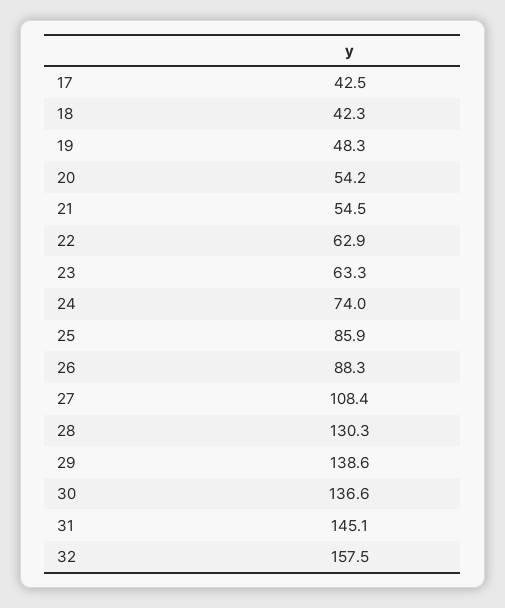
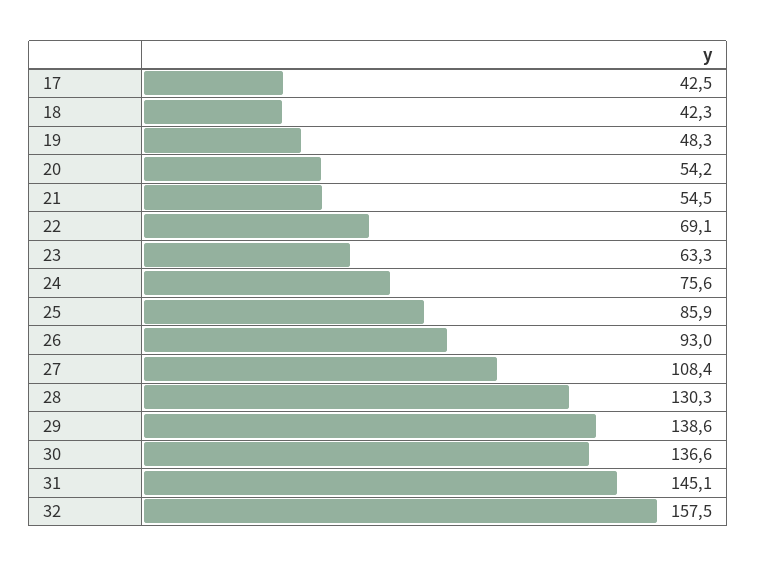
22: 62.9 -> 69.1
24: 74 -> 75.6
26: 88.3 -> 93

